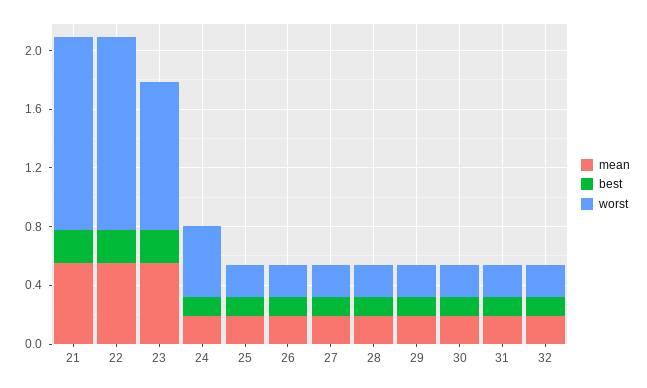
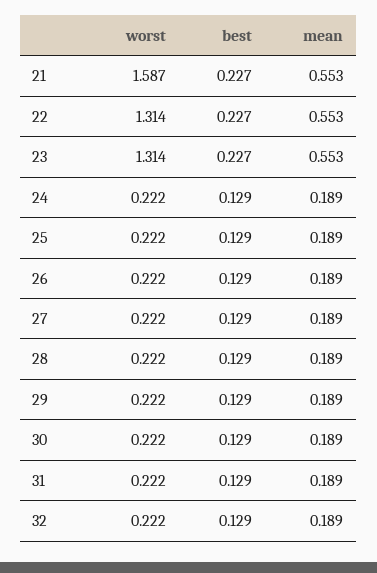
worst, 21: 1.3 -> 1.587
worst, 23: 1 -> 1.314
worst, 24: 0.5 -> 0.222

